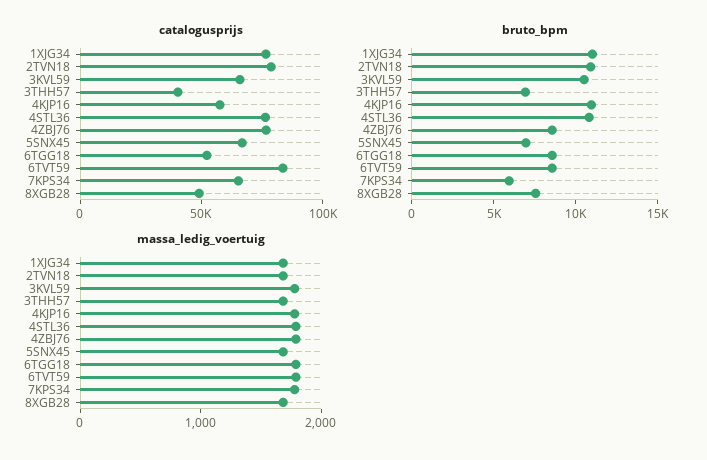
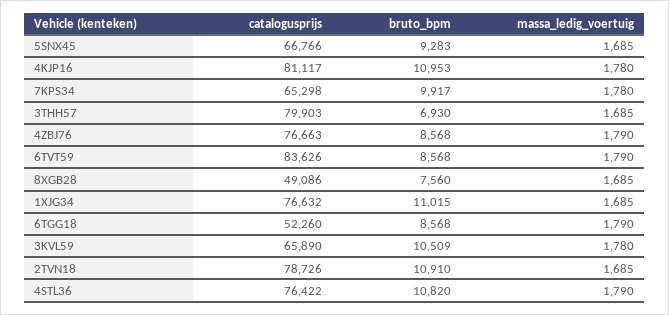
catalogusprijs, 3THH57: 40000 -> 79903
catalogusprijs, 4KJP16: 60000 -> 81117
bruto_bpm, 5SNX45: 7000 -> 9283
bruto_bpm, 7KPS34: 6000 -> 9917

